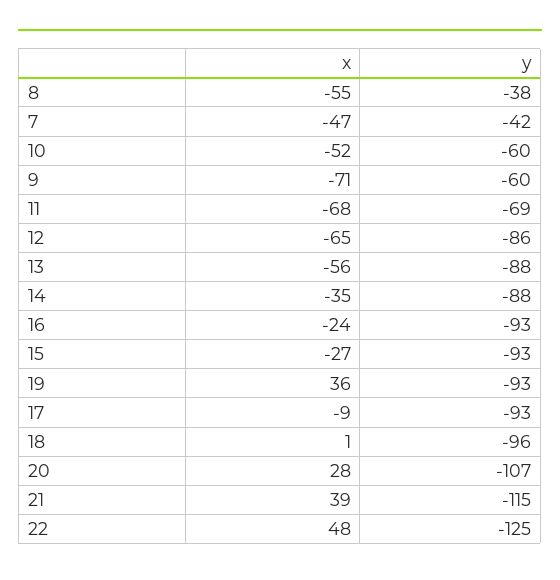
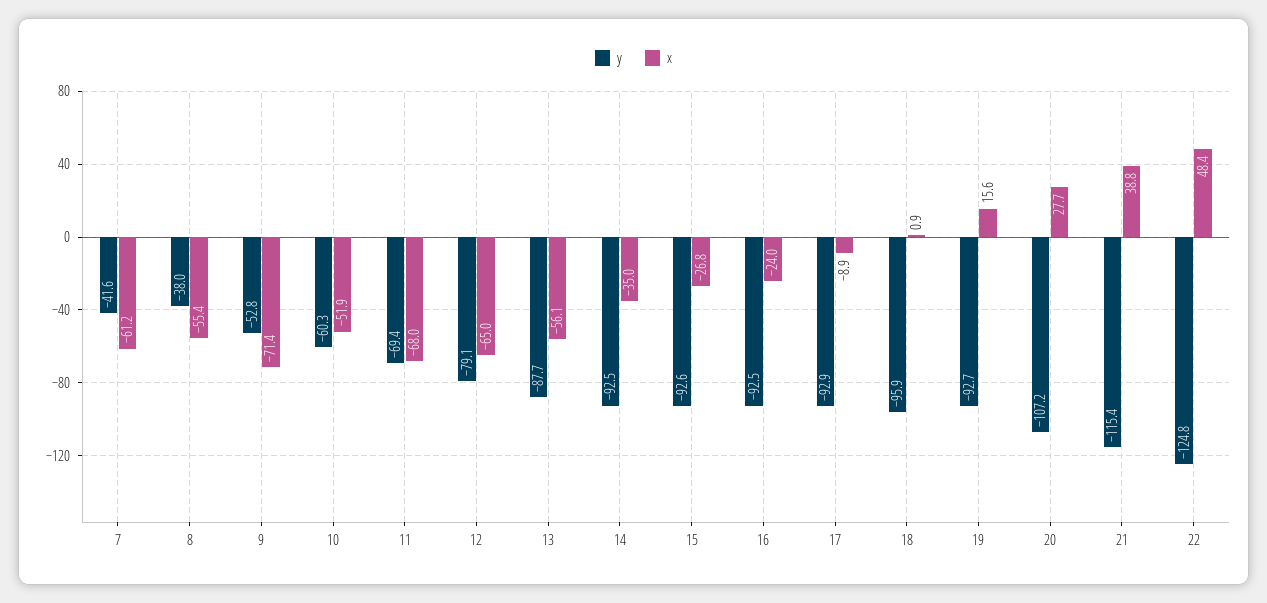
x, 7: -47 -> -61.2
y, 9: -60 -> -52.8
y, 12: -86 -> -79.1
y, 14: -88 -> -92.5
x, 19: 36 -> 15.6

